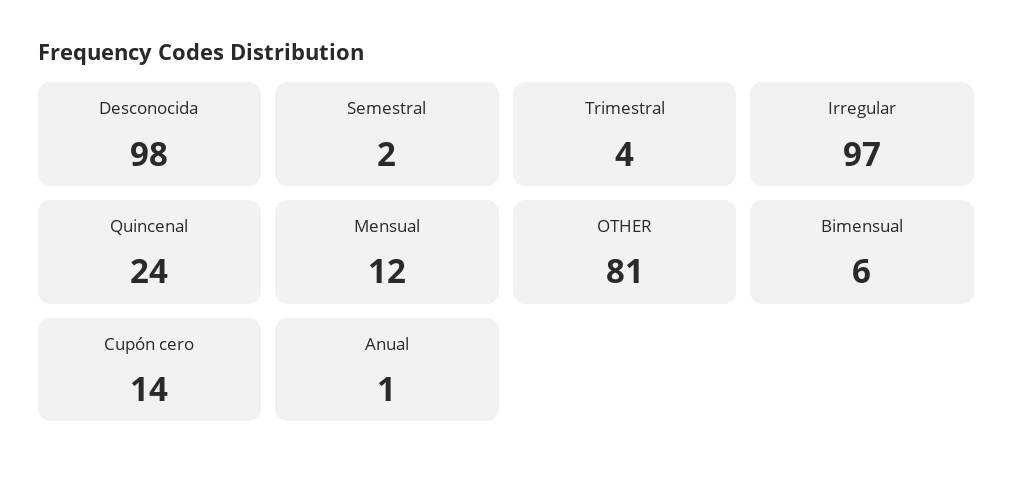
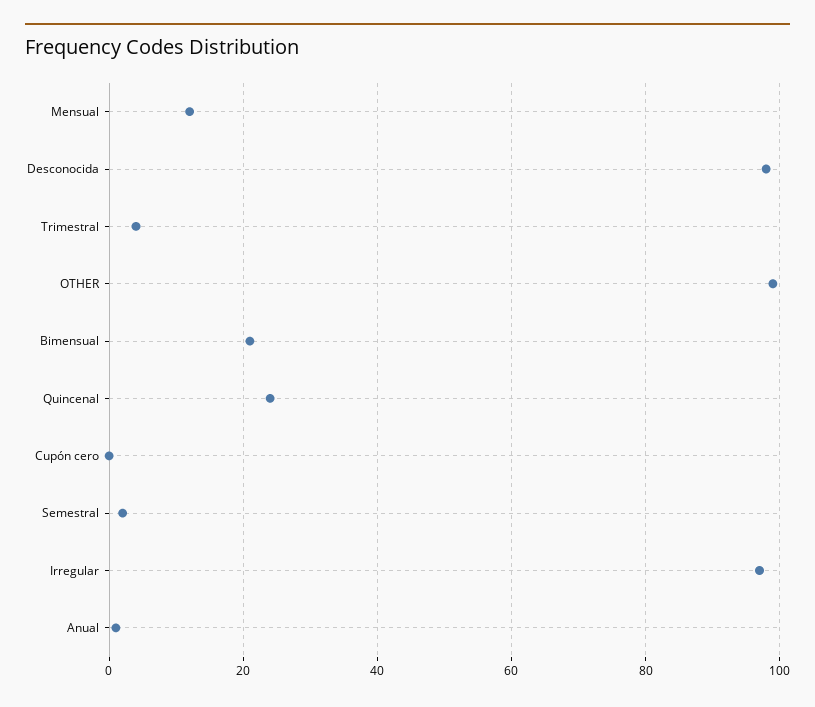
OTHER: 81 -> 100
Bimensual: 6 -> 20
Cupón cero: 14 -> 0

